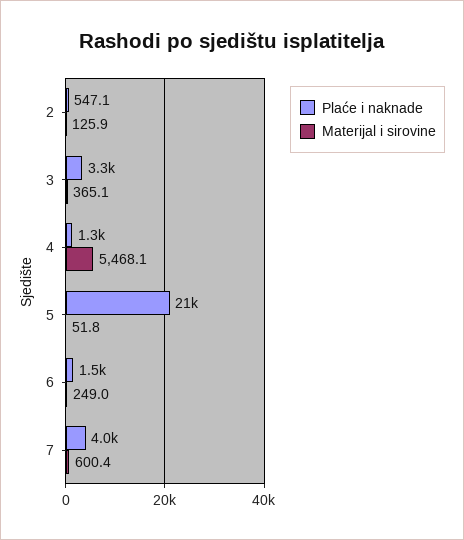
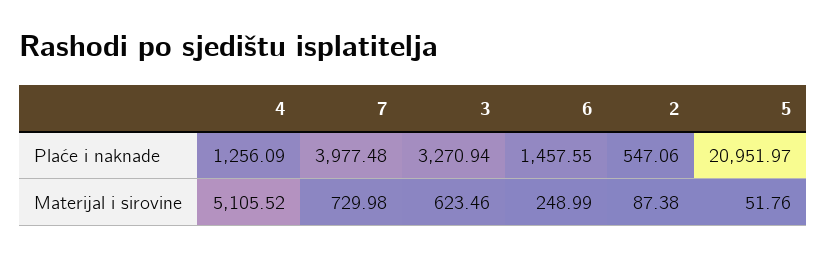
Materijal i sirovine, 2: 125.9 -> 87.38
Materijal i sirovine, 3: 365.1 -> 623.46
Materijal i sirovine, 4: 5468.1 -> 5105.52
Materijal i sirovine, 7: 600.4 -> 729.98

